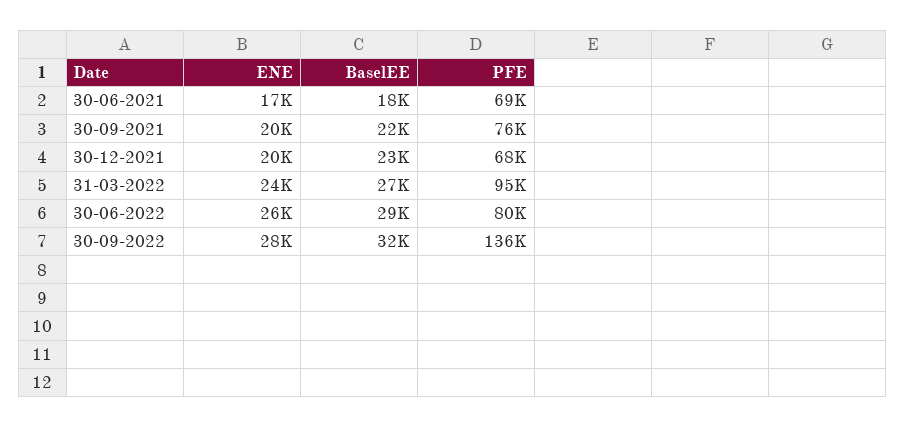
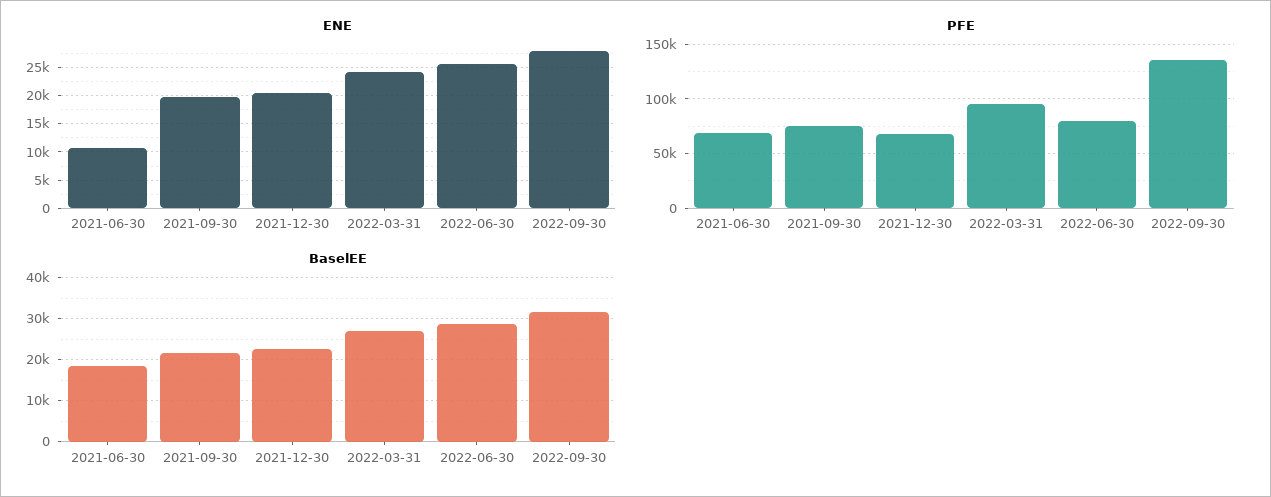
ENE, 30-06-2021: 17000 -> 10000

